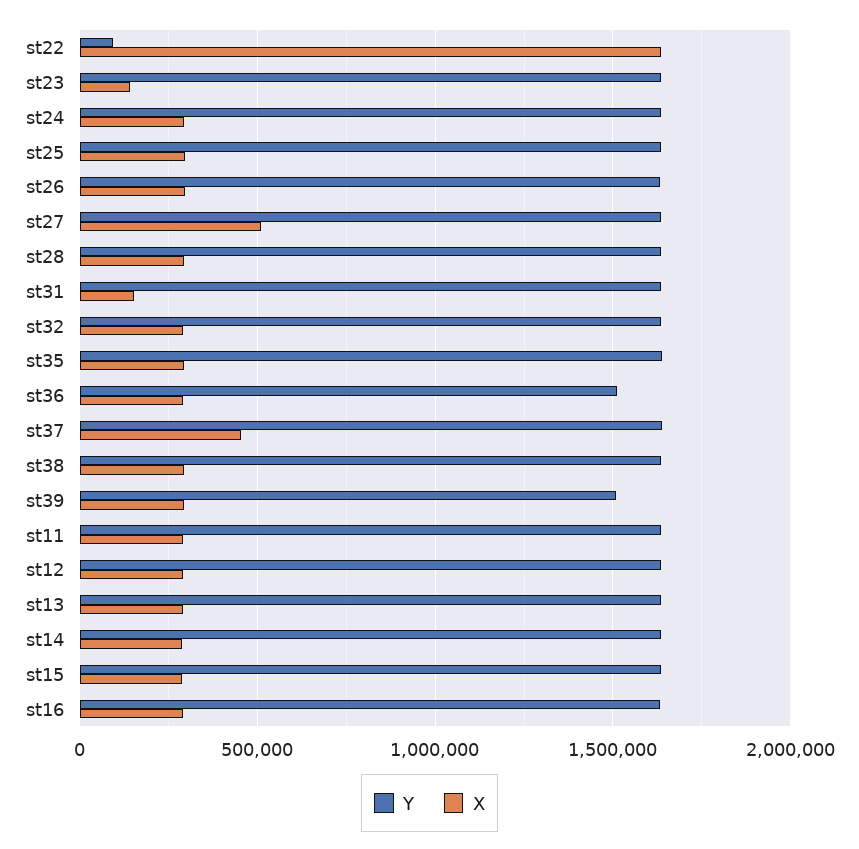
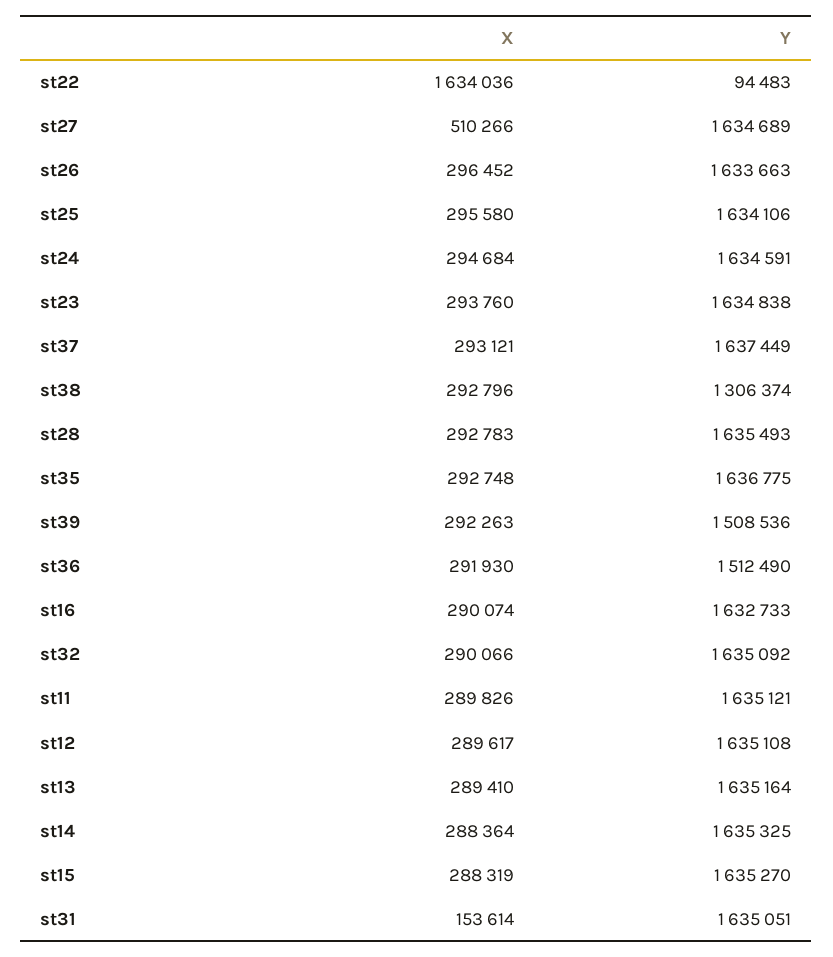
X, st23: 150000 -> 293760
X, st37: 450000 -> 293121
Y, st38: 1650000 -> 1306374

